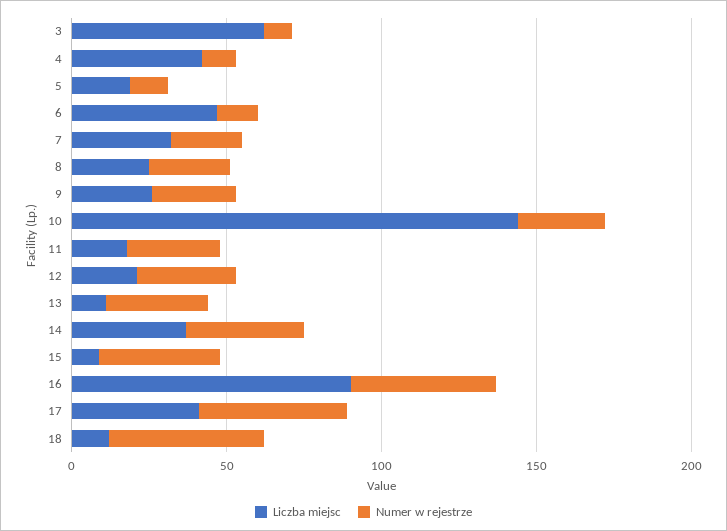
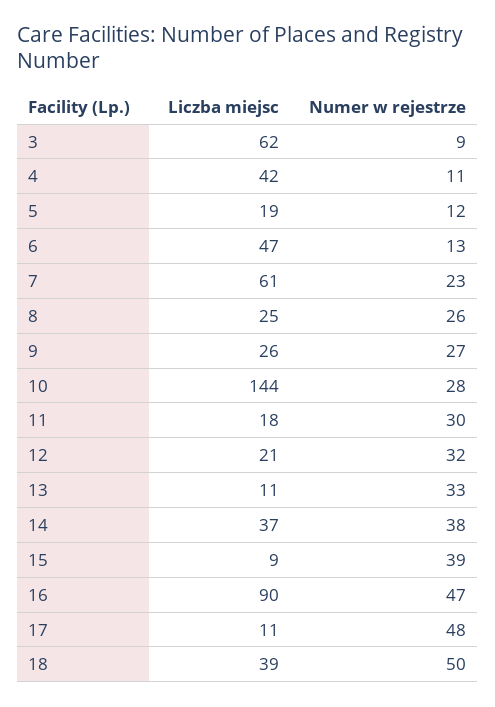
Liczba miejsc, 7: 30 -> 61
Liczba miejsc, 17: 40 -> 11
Liczba miejsc, 18: 10 -> 39

